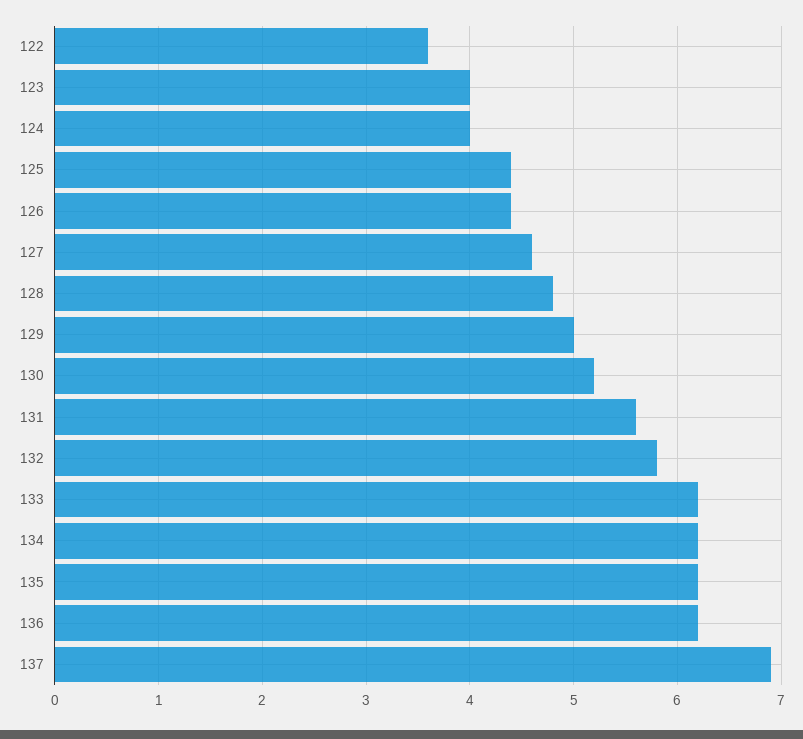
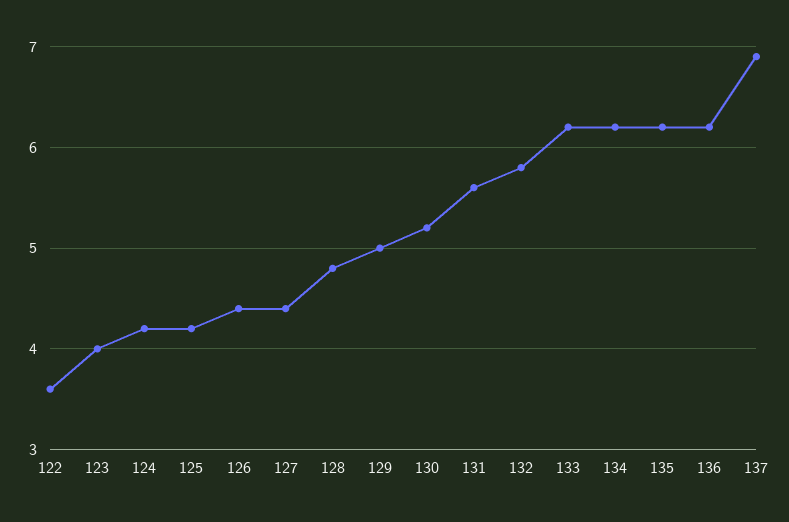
124: 4 -> 4.2
125: 4.4 -> 4.2
127: 4.6 -> 4.4

